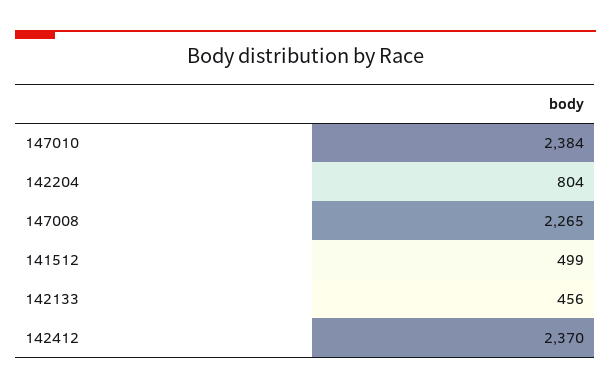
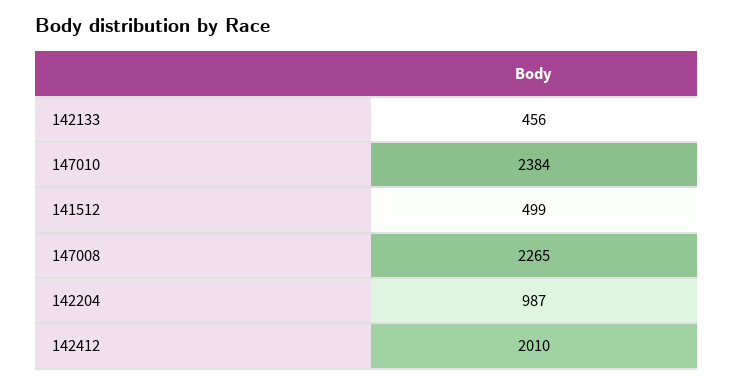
142204: 804 -> 987
142412: 2370 -> 2010

